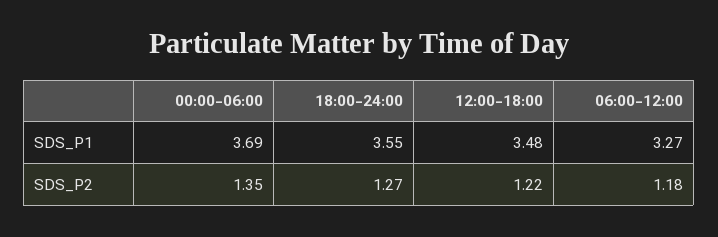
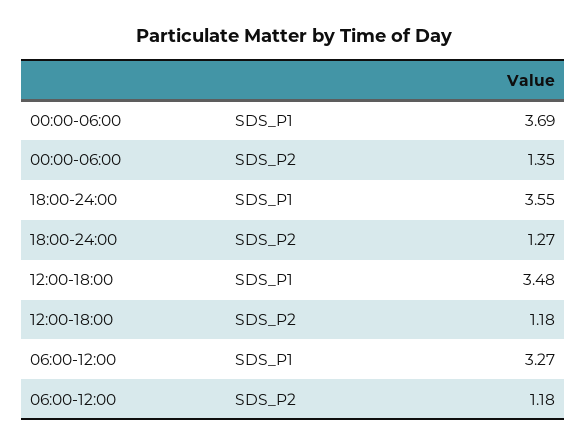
12:00-18:00, SDS_P2: 1.22 -> 1.18

